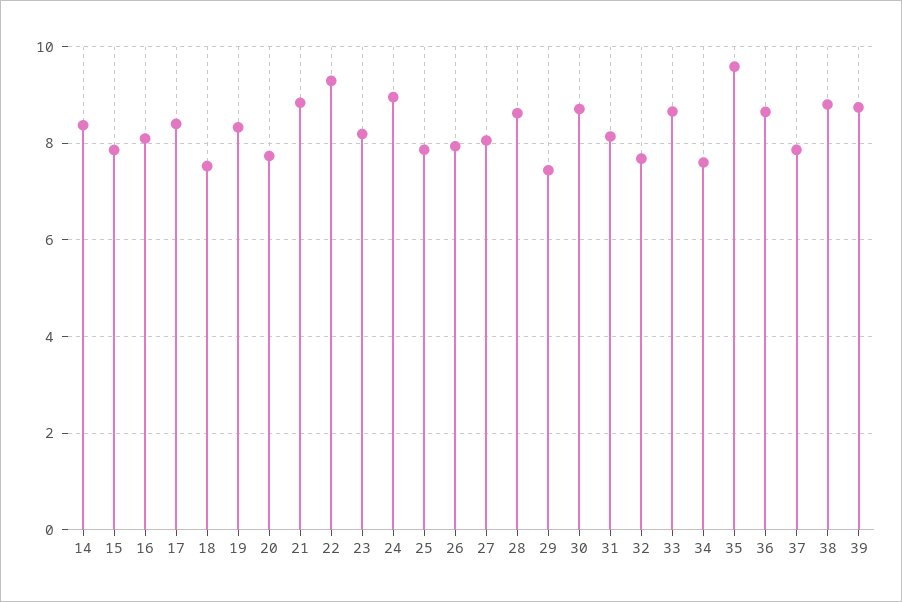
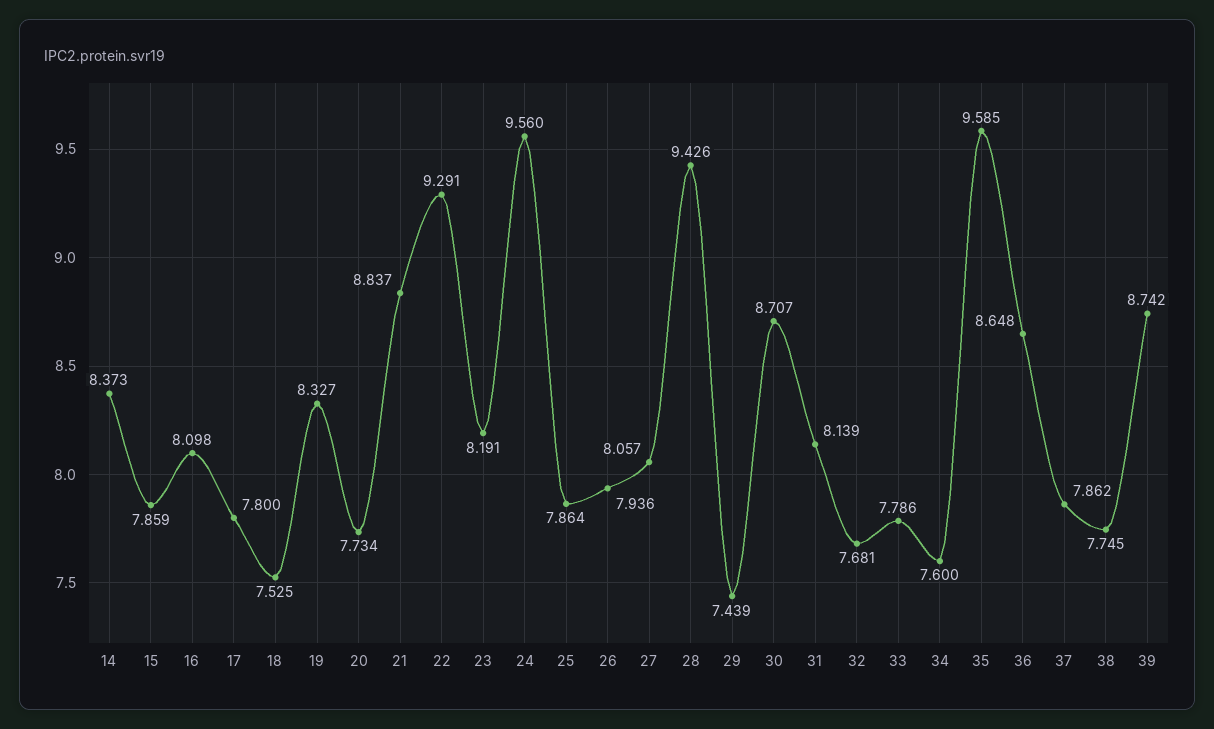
17: 8.4 -> 7.8
24: 9 -> 9.56
28: 8.6 -> 9.426
33: 8.6 -> 7.786
38: 8.8 -> 7.745

